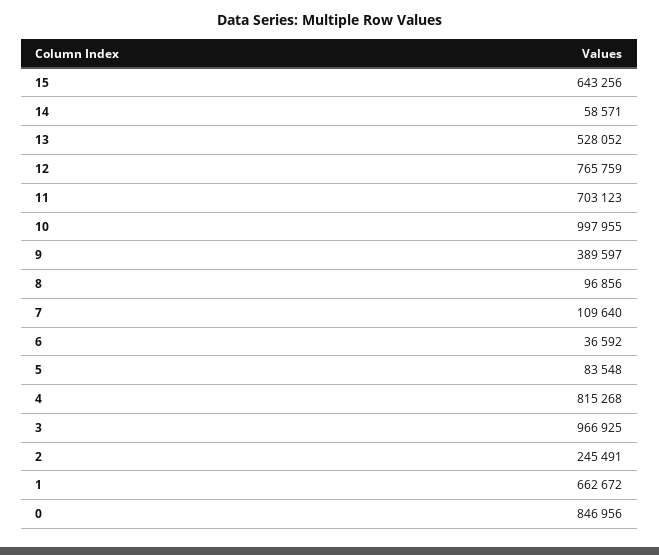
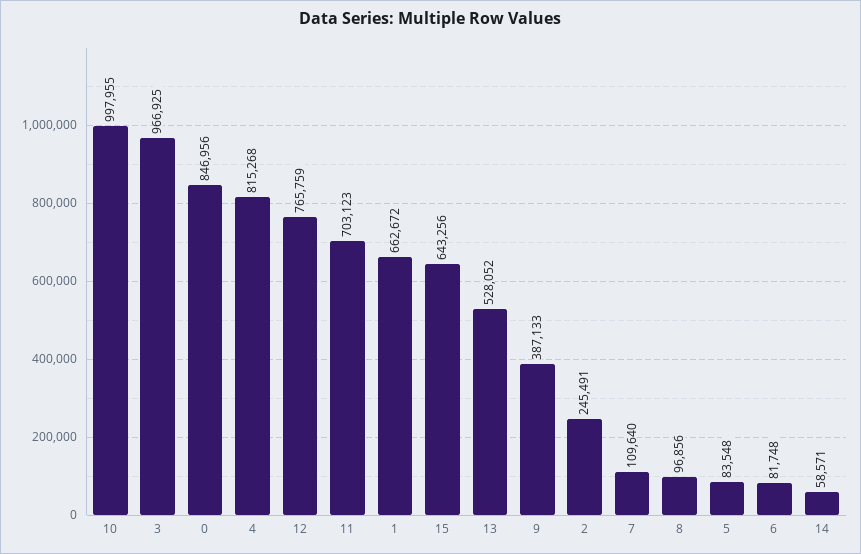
9: 389597 -> 387133
6: 36592 -> 81748

